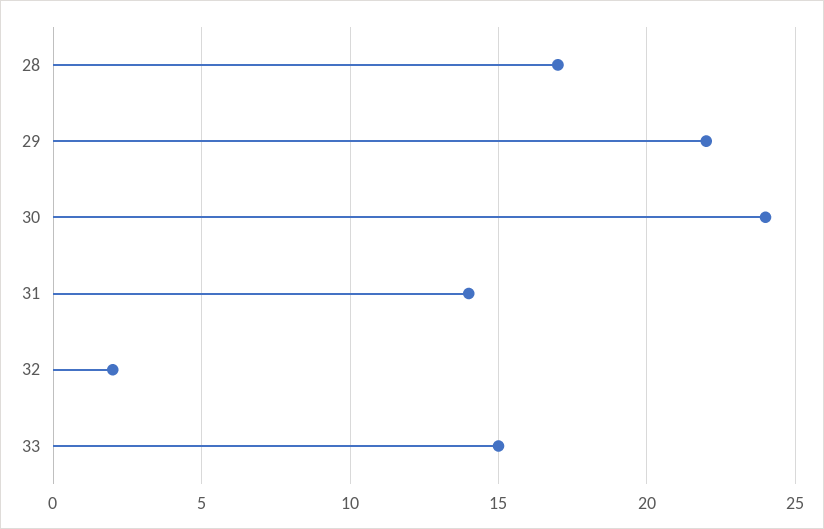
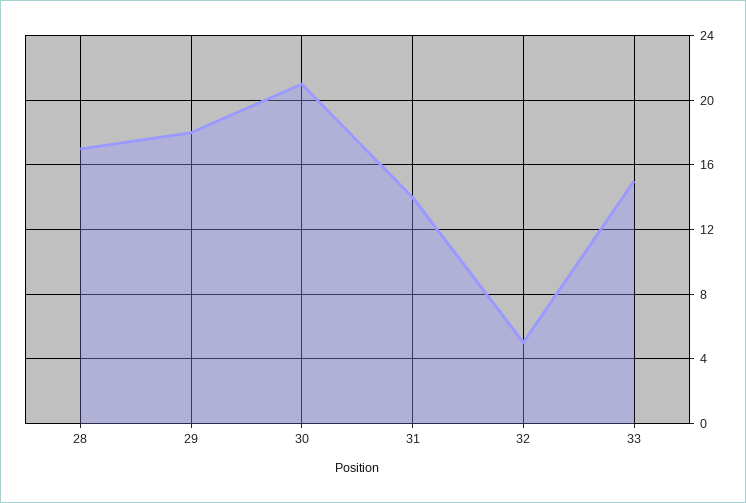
29: 22 -> 18
30: 24 -> 21
32: 2 -> 5

